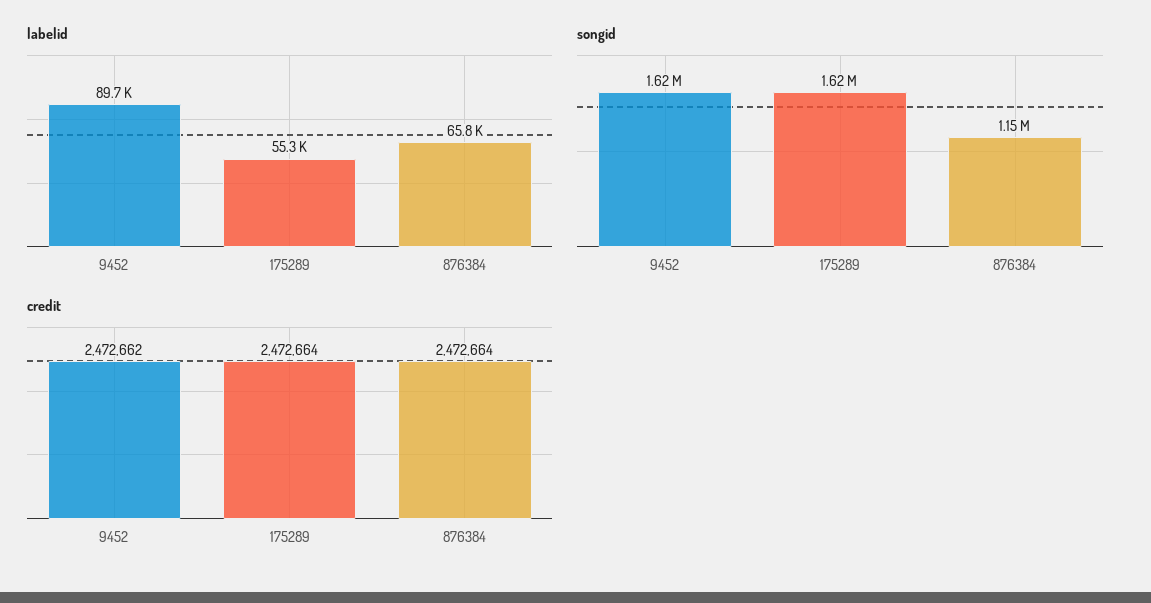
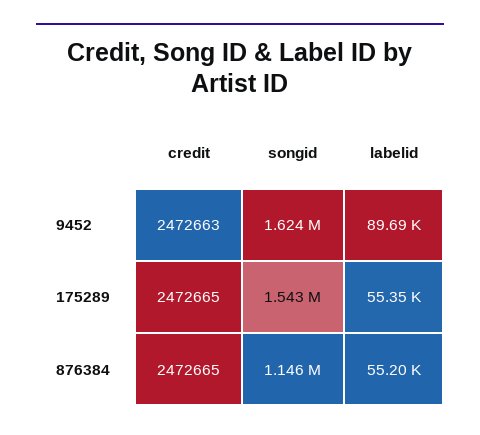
labelid, 876384: 65800 -> 55200
songid, 175289: 1620000 -> 1543000
credit, 9452: 2472662 -> 2472663
credit, 175289: 2472664 -> 2472665
credit, 876384: 2472664 -> 2472665

